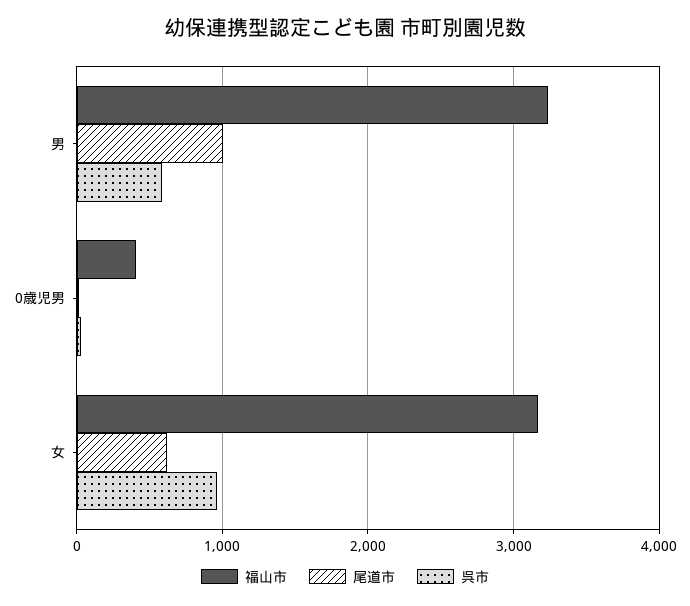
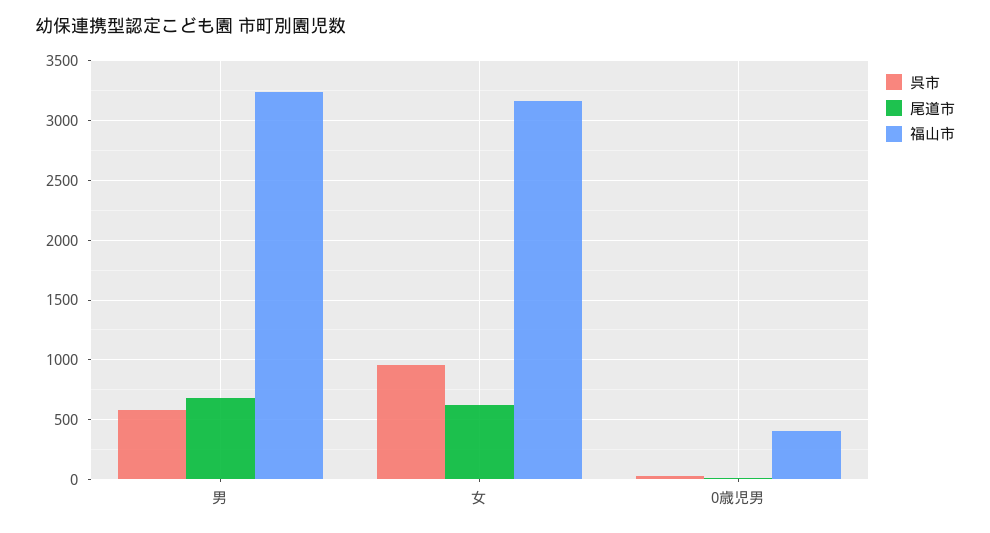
尾道市, 男: 1000 -> 700

